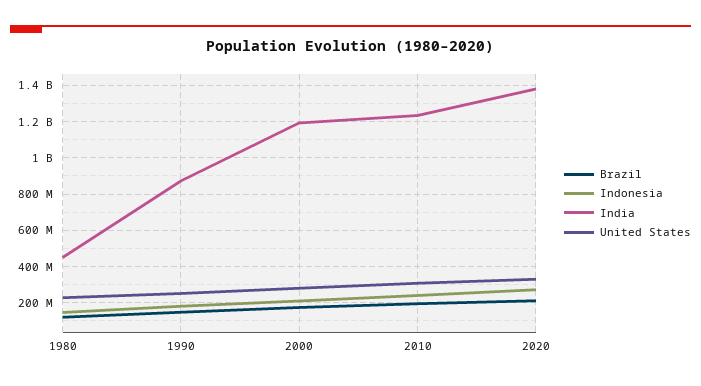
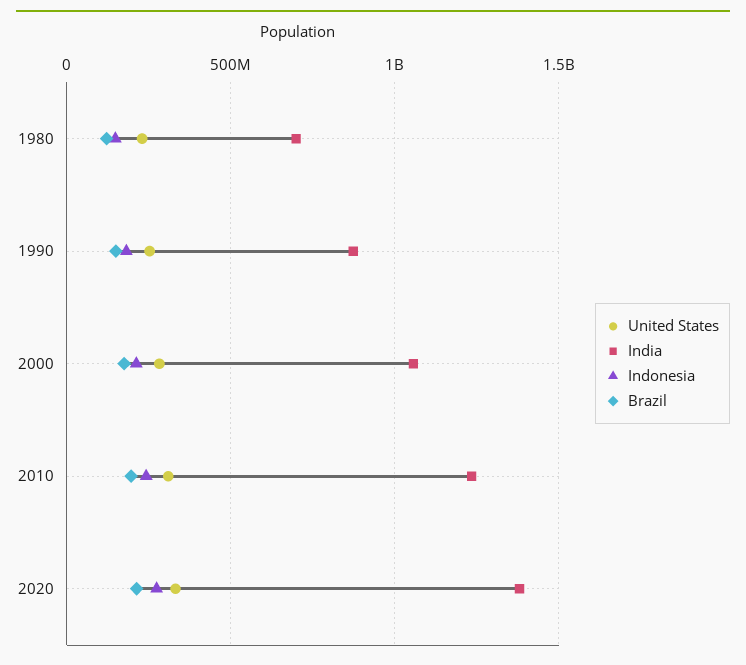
India, 1980: 450000000 -> 700000000
India, 2000: 1200000000 -> 1050000000

